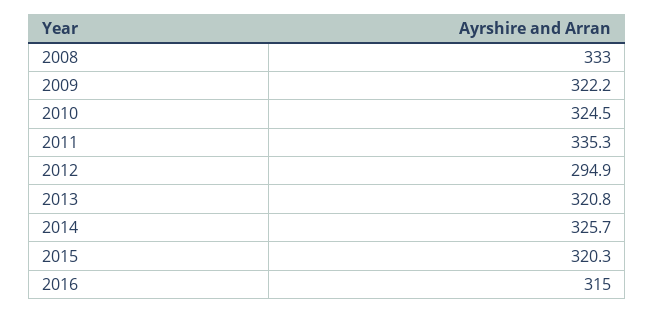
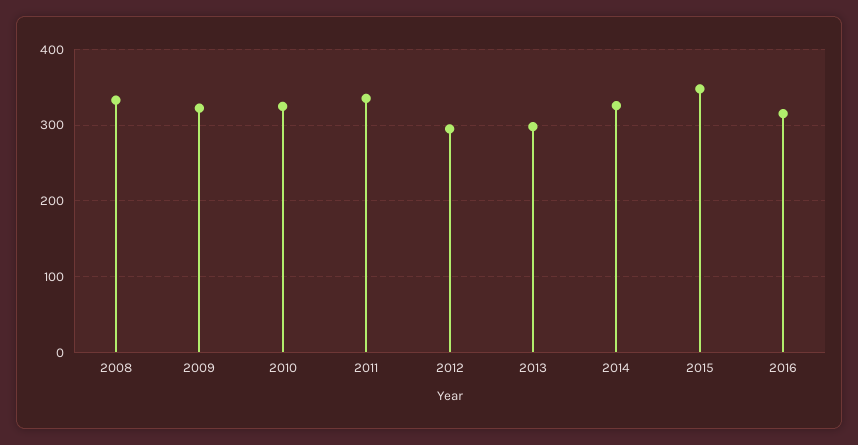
2013: 320.8 -> 300
2015: 320.3 -> 350

